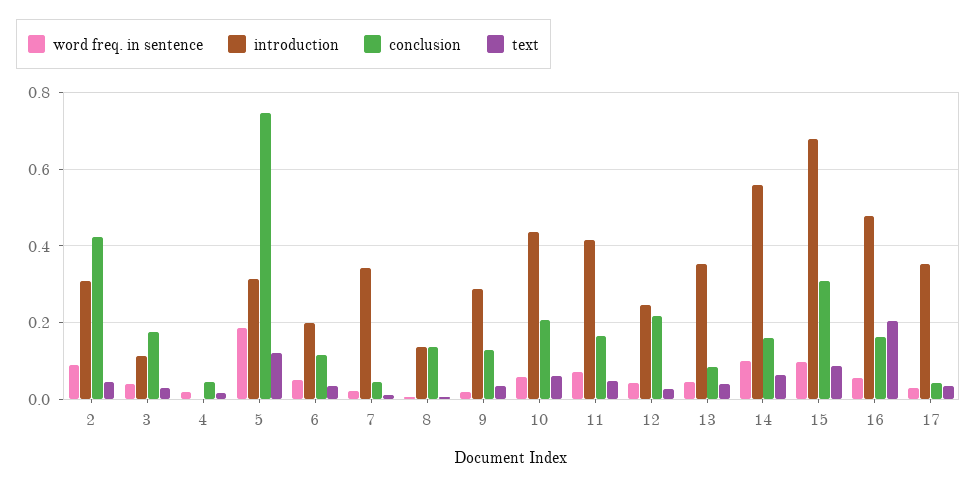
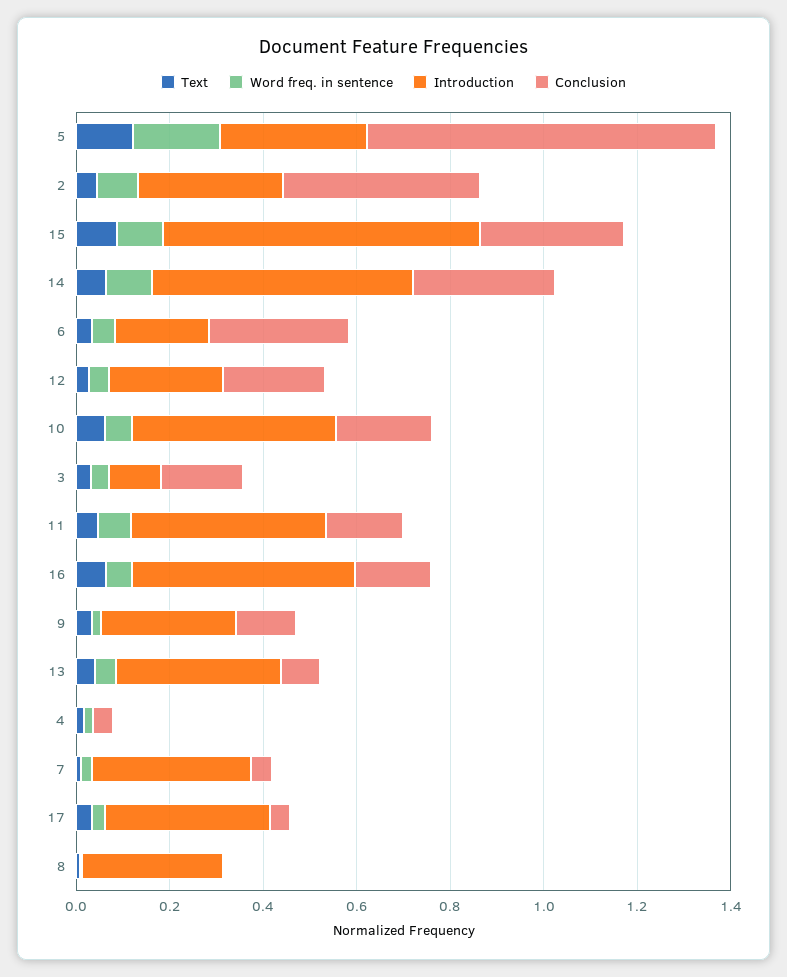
conclusion, 6: 0.12 -> 0.3
introduction, 8: 0.14 -> 0.3
conclusion, 8: 0.14 -> 0
conclusion, 14: 0.16 -> 0.3
text, 16: 0.2 -> 0.05

